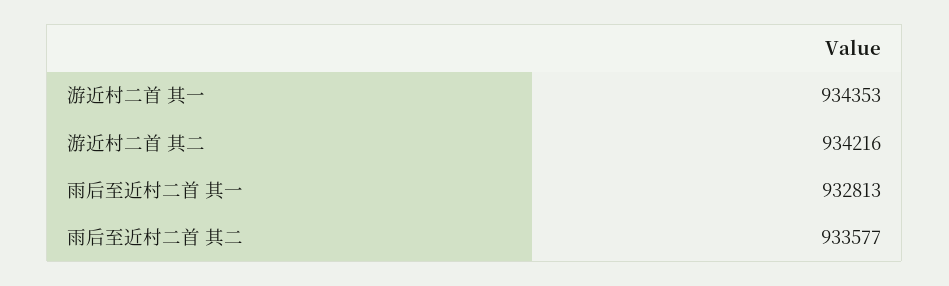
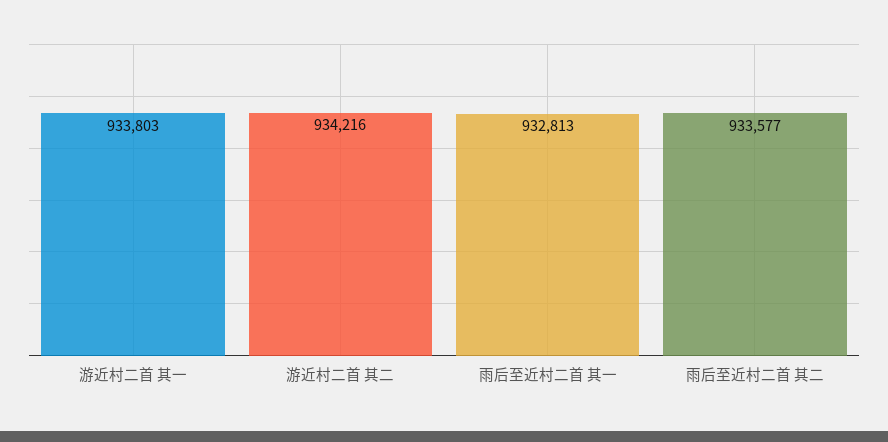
游近村二首 其一: 934353 -> 933803

